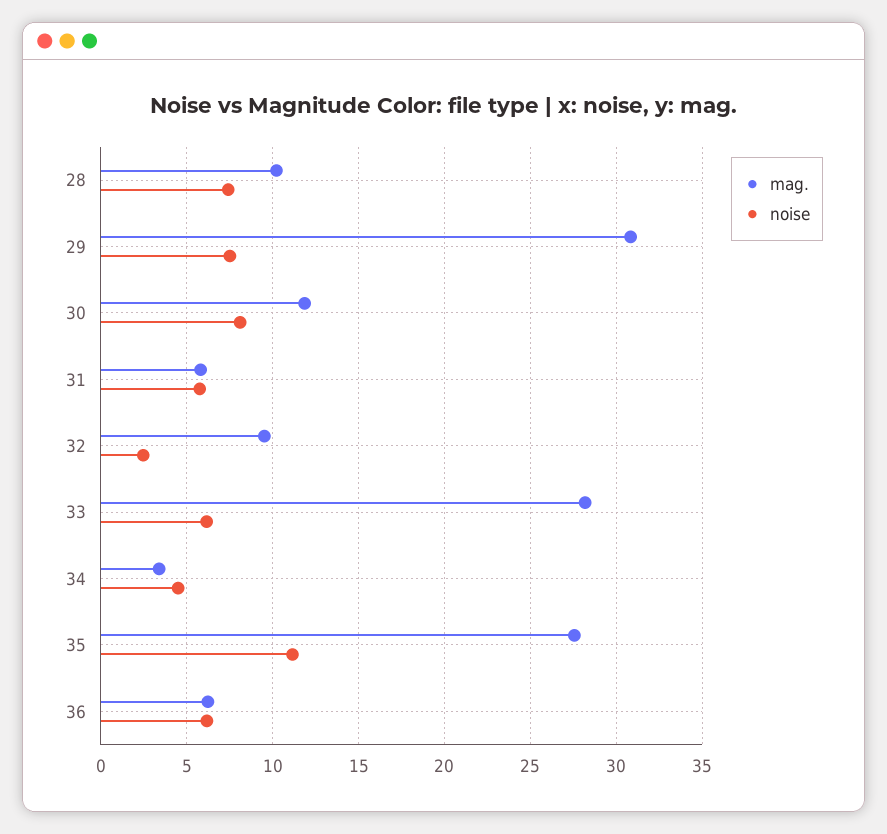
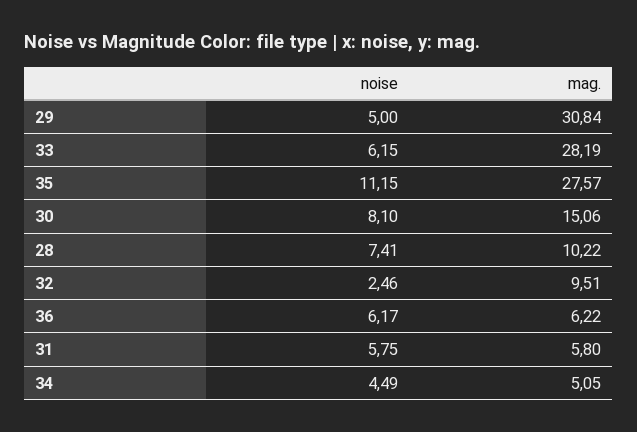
noise, 29: 7.5 -> 5
mag., 30: 12 -> 15.06
mag., 34: 3.5 -> 5.05

